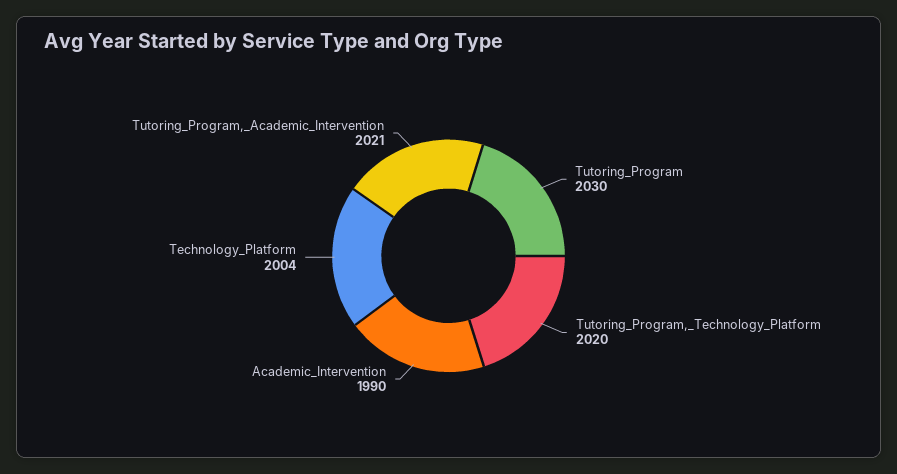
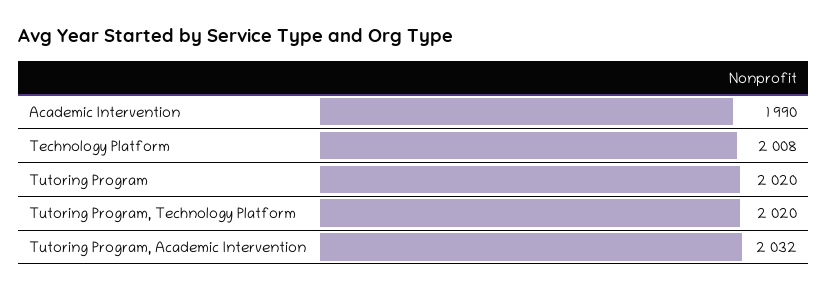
Tutoring_Program: 2030 -> 2020
Technology_Platform: 2004 -> 2008
Tutoring_Program,_Academic_Intervention: 2021 -> 2032

